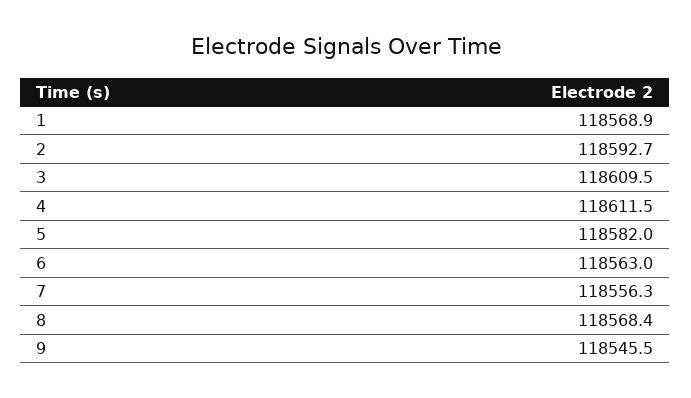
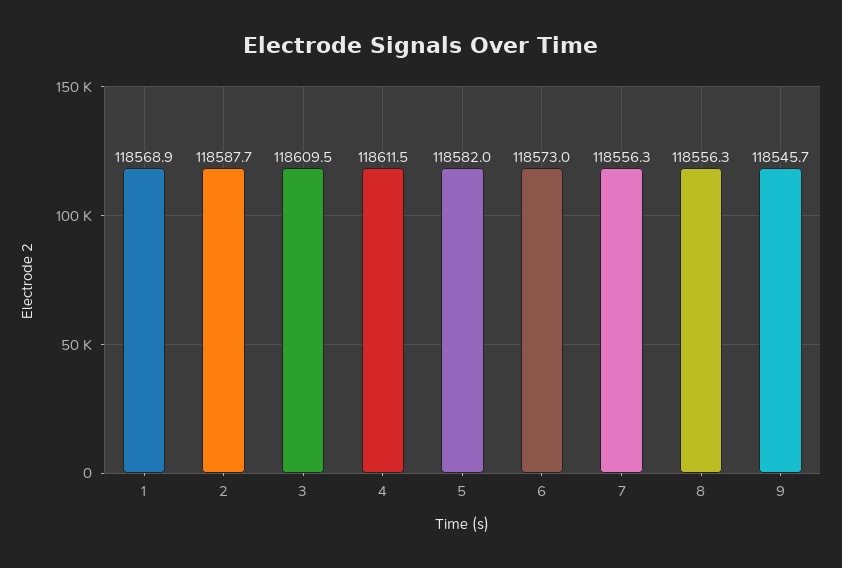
2: 118592.7 -> 118587.7
6: 118563 -> 118573
8: 118568.4 -> 118556.3
9: 118545.5 -> 118545.7

